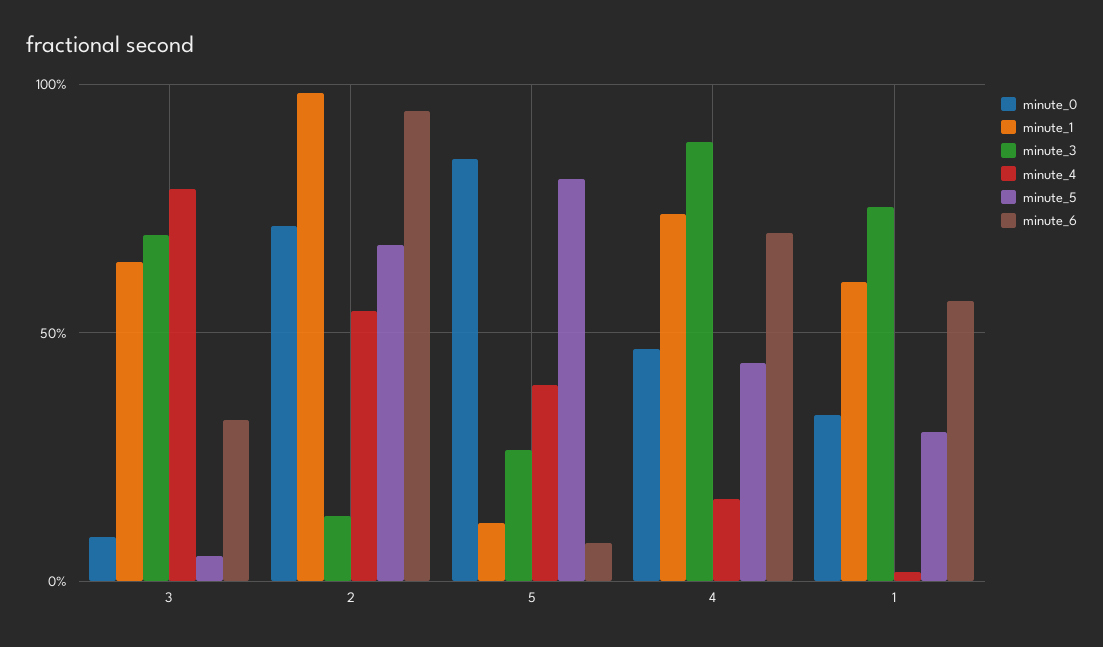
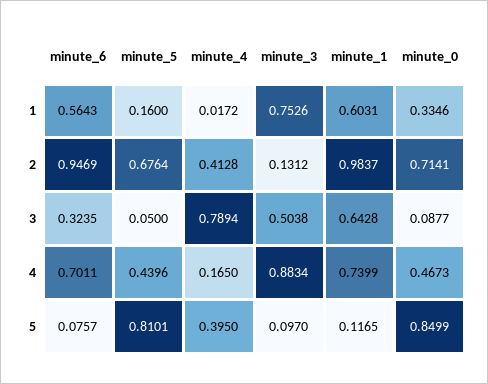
minute_3, 3: 0.7 -> 0.5038
minute_4, 2: 0.55 -> 0.4128
minute_3, 5: 0.25 -> 0.097
minute_5, 1: 0.3 -> 0.16

